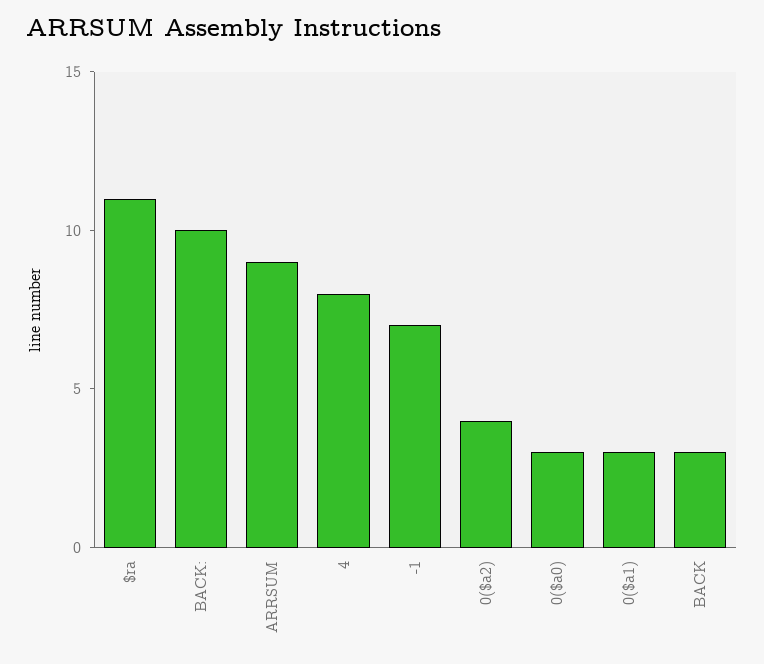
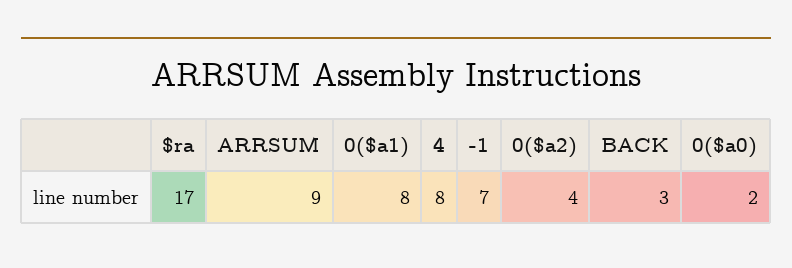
$ra: 11 -> 17
BACK:: 10 -> none
0($a0): 3 -> 2
0($a1): 3 -> 8

